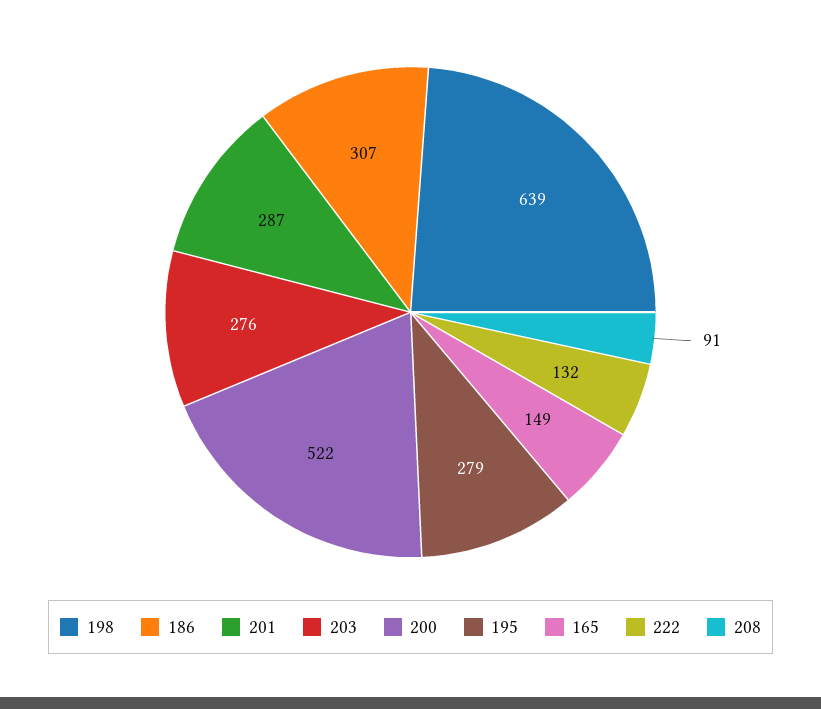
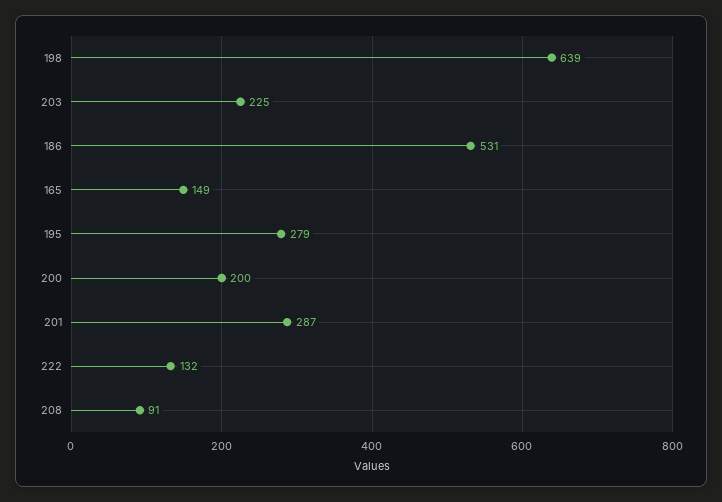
186: 307 -> 531
203: 276 -> 225
200: 522 -> 200

